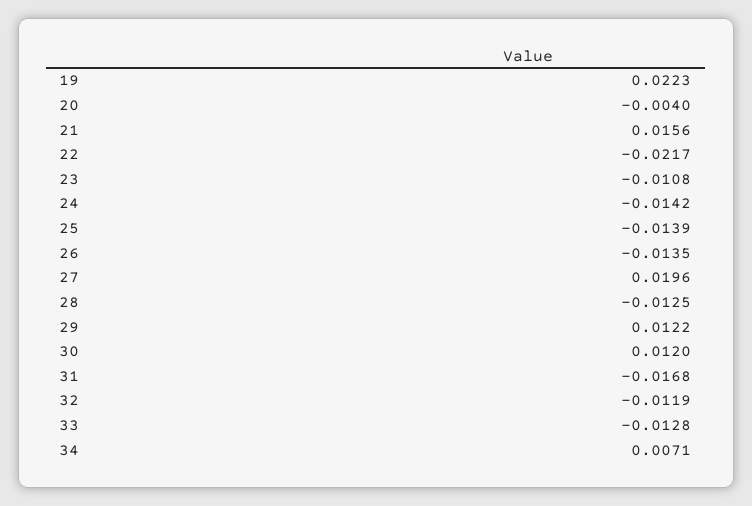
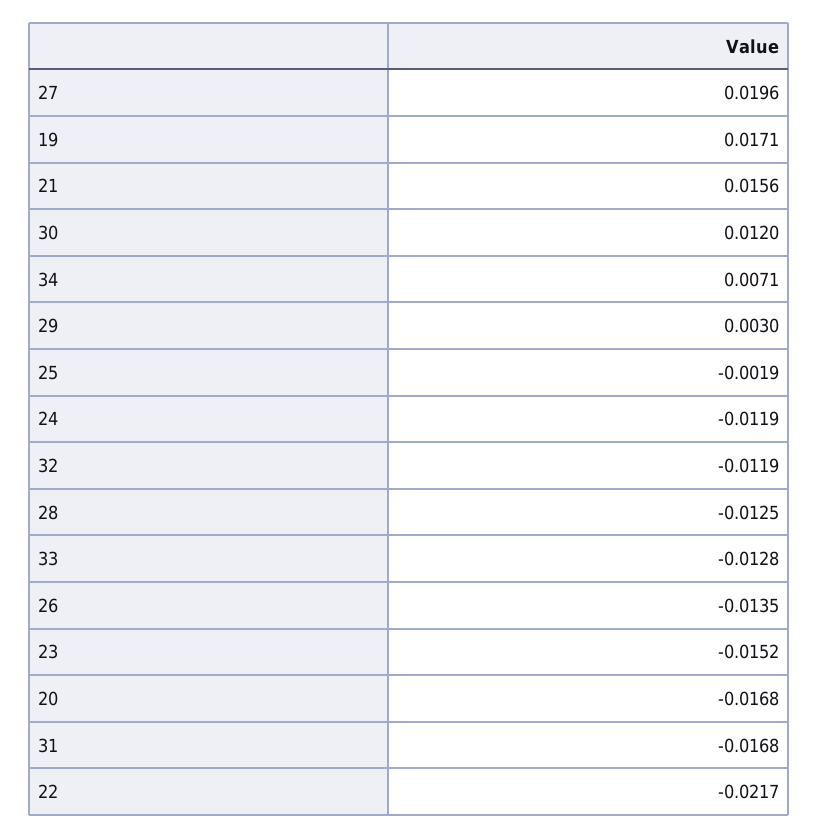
19: 0.0223 -> 0.0171
20: -0.004 -> -0.0168
23: -0.0108 -> -0.0152
24: -0.0142 -> -0.0119
25: -0.0139 -> -0.0019
29: 0.0122 -> 0.003

